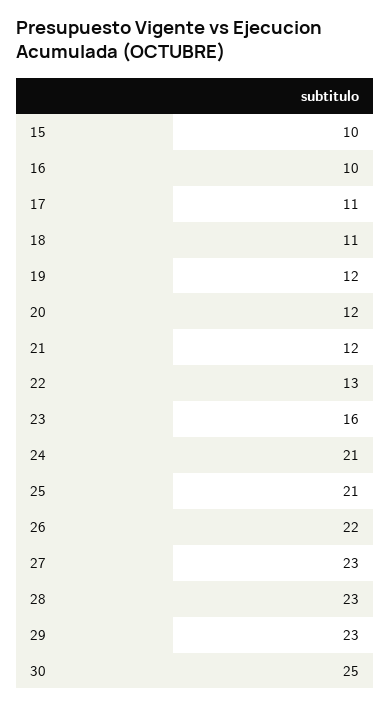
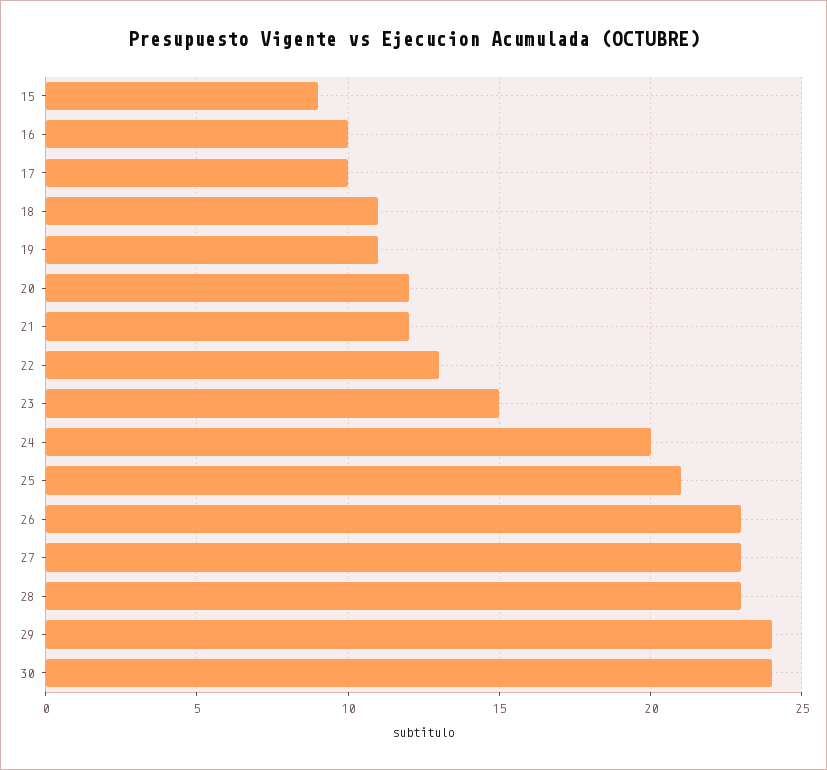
15: 10 -> 9
17: 11 -> 10
19: 12 -> 11
23: 16 -> 15
24: 21 -> 20
26: 22 -> 23
29: 23 -> 24
30: 25 -> 24

